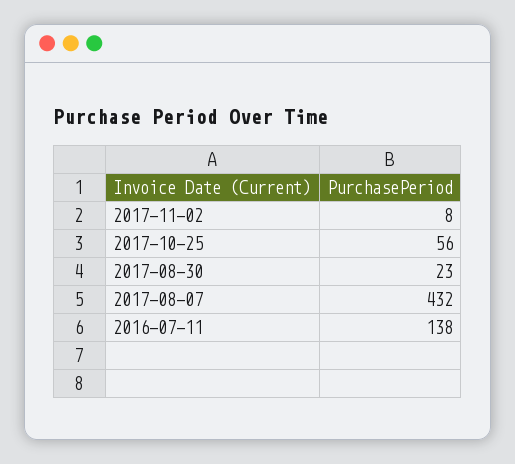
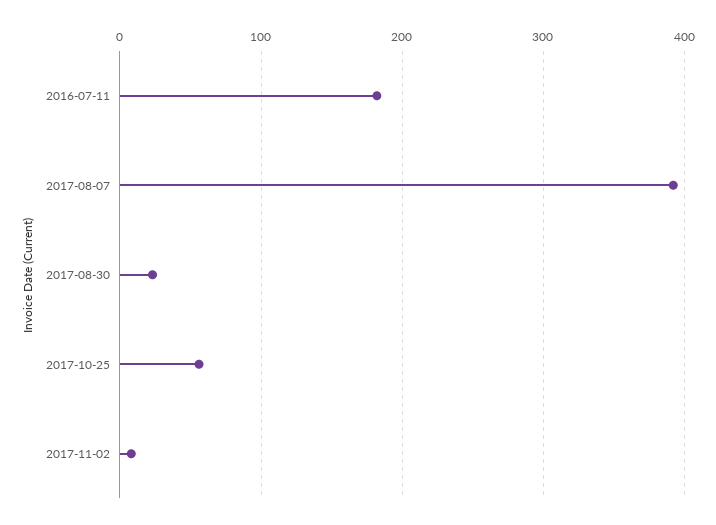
2017-08-07: 432 -> 390
2016-07-11: 138 -> 180

